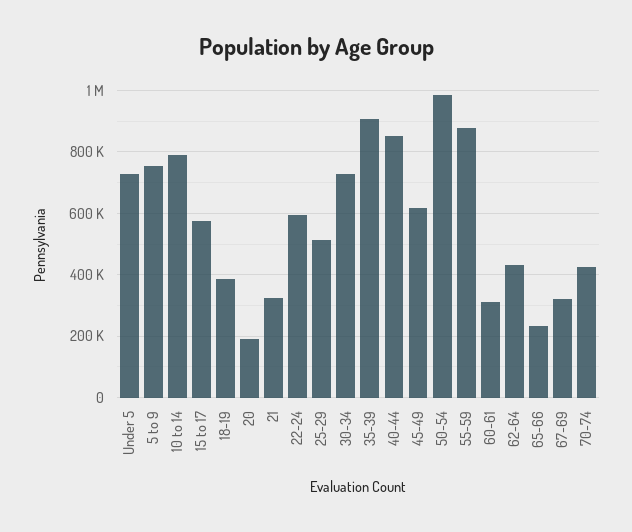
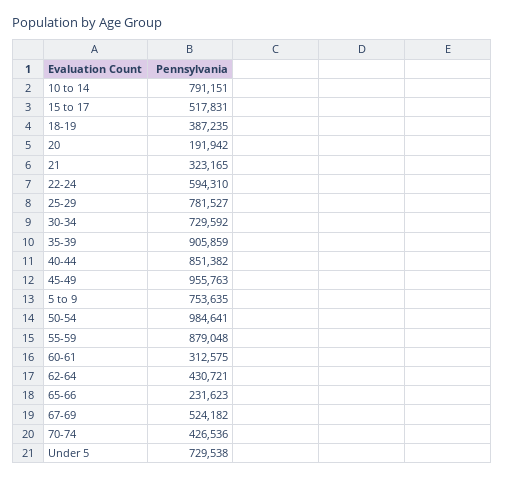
15 to 17: 580000 -> 517831
25-29: 520000 -> 781527
45-49: 620000 -> 955763
67-69: 320000 -> 524182

